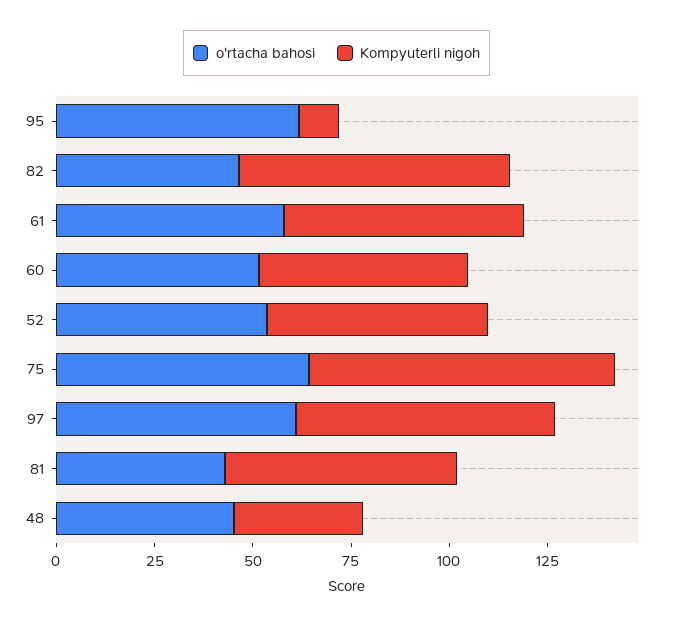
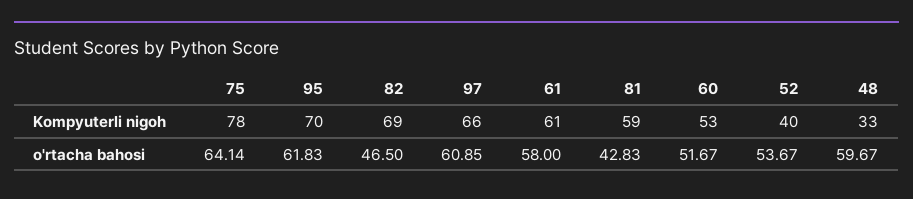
Kompyuterli nigoh, 95: 10 -> 70
Kompyuterli nigoh, 52: 55 -> 40
o'rtacha bahosi, 48: 45 -> 59.67

